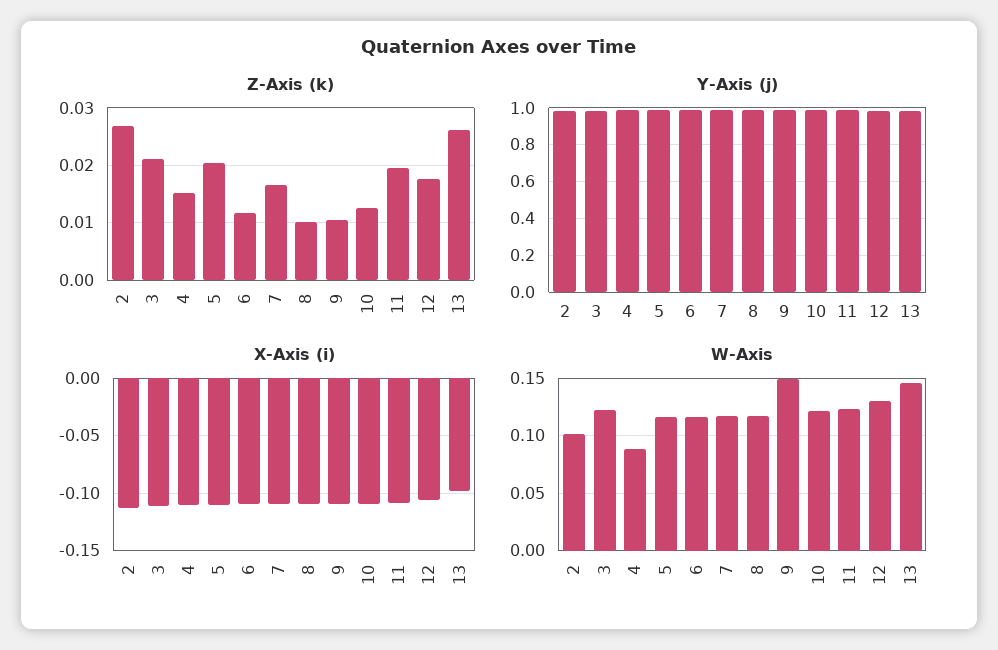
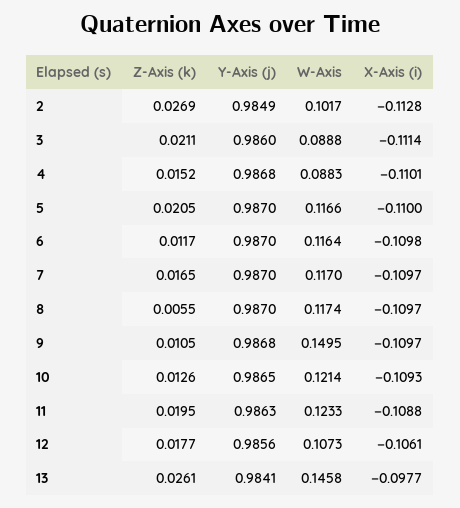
Z-Axis (k), 8: 0.01 -> 0.0055
W-Axis, 3: 0.12 -> 0.0888
W-Axis, 12: 0.13 -> 0.1073

